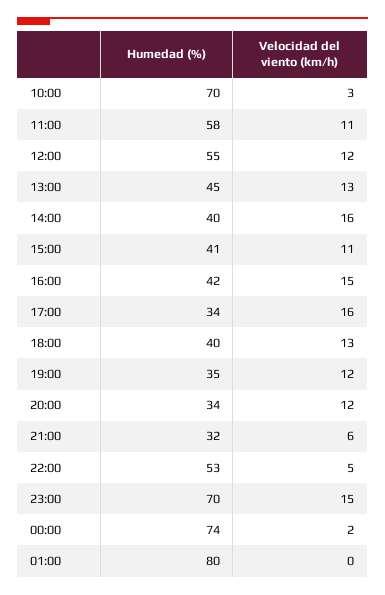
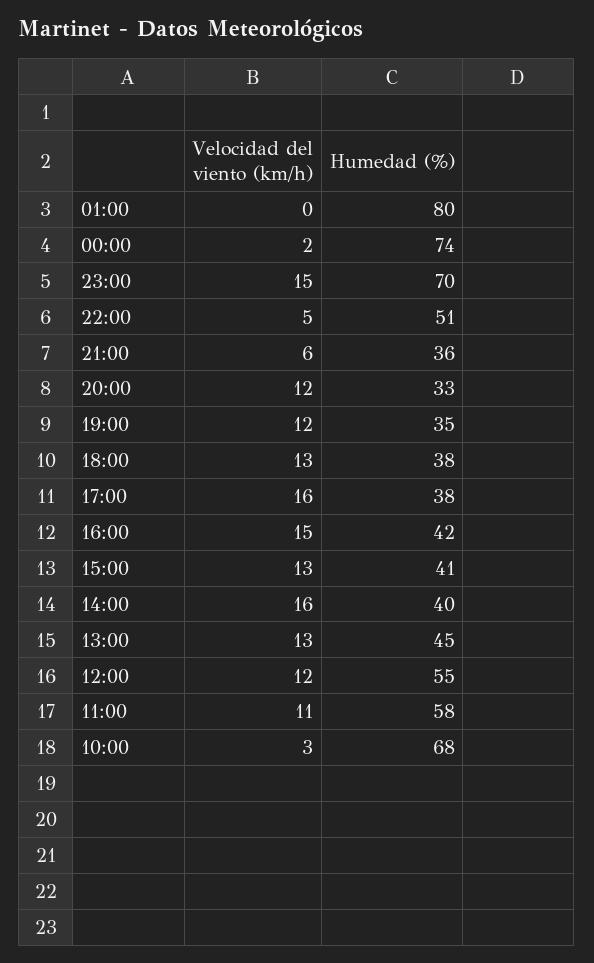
Humedad (%), 10:00: 70 -> 68
Velocidad del viento (km/h), 15:00: 11 -> 13
Humedad (%), 17:00: 34 -> 38
Humedad (%), 18:00: 40 -> 38
Humedad (%), 20:00: 34 -> 33
Humedad (%), 21:00: 32 -> 36
Humedad (%), 22:00: 53 -> 51

